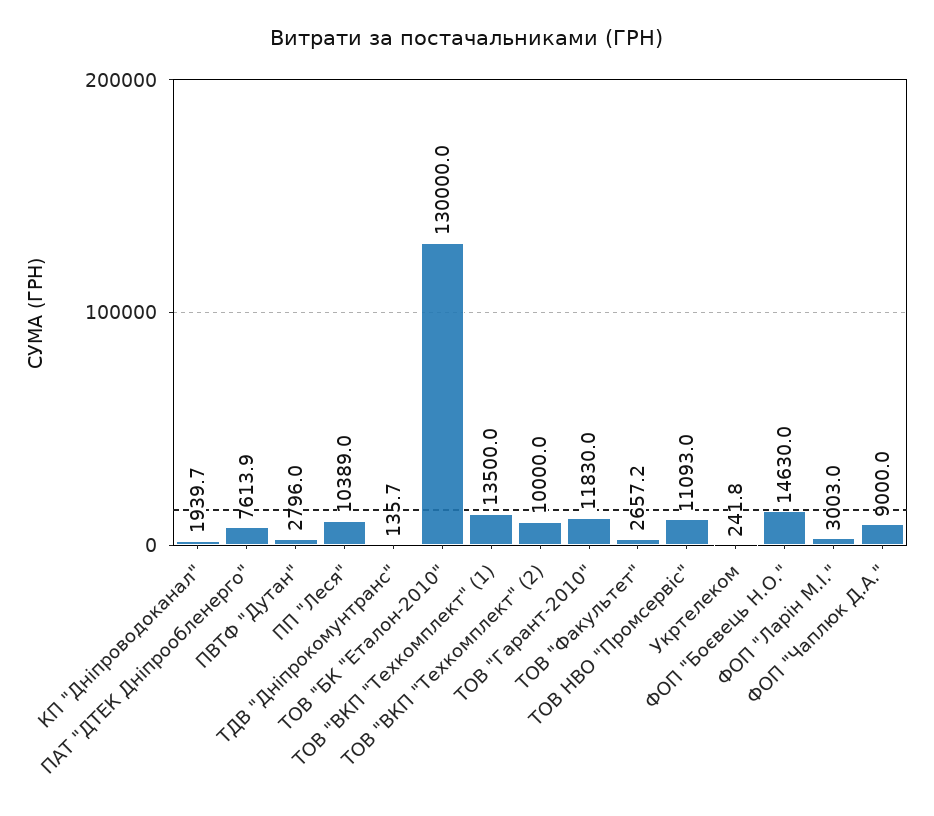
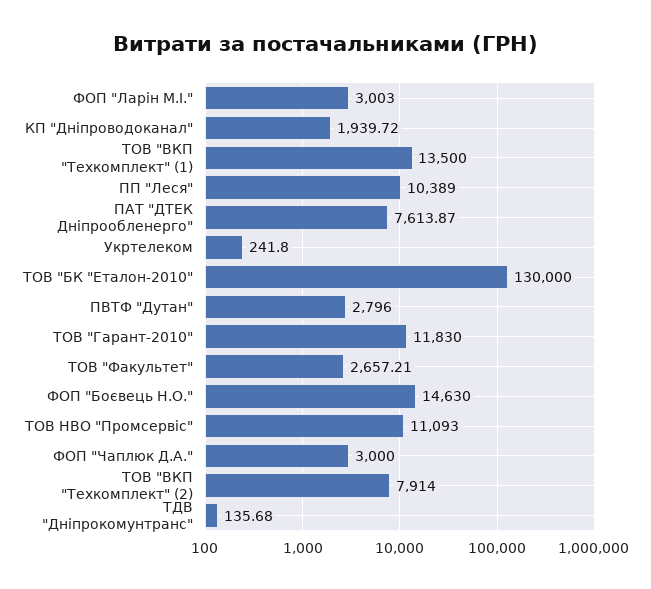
ТОВ "ВКП "Техкомплект" (2): 10000 -> 7914
ФОП "Чаплюк Д.А.": 9000 -> 3000

